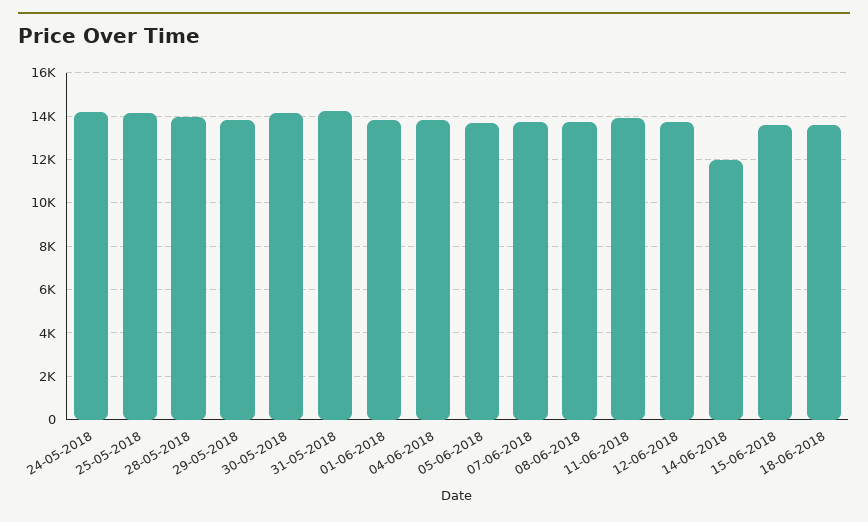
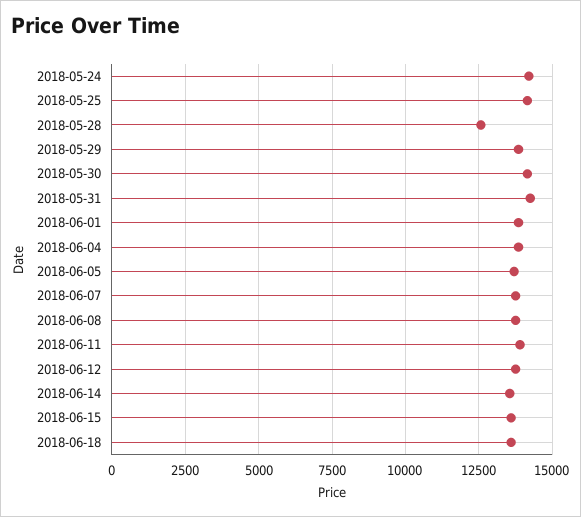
28-05-2018: 14000 -> 12500
14-06-2018: 12000 -> 13500

